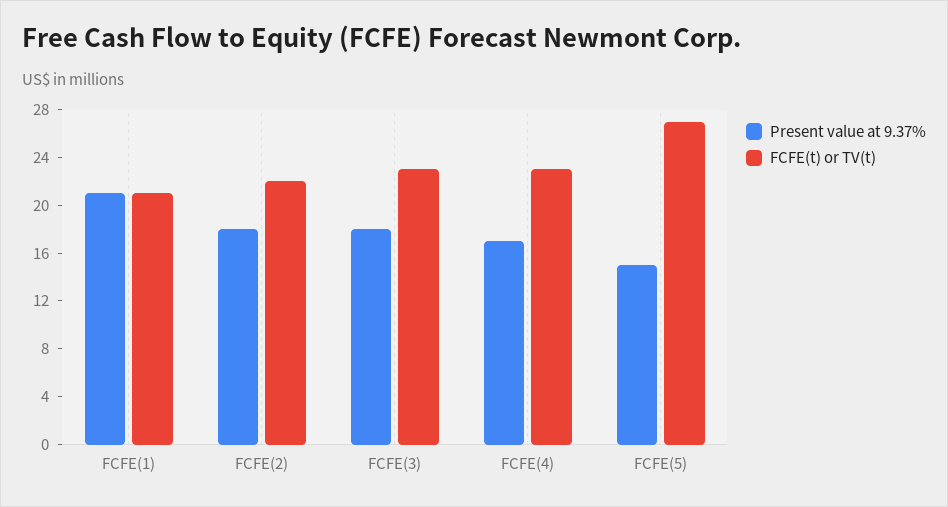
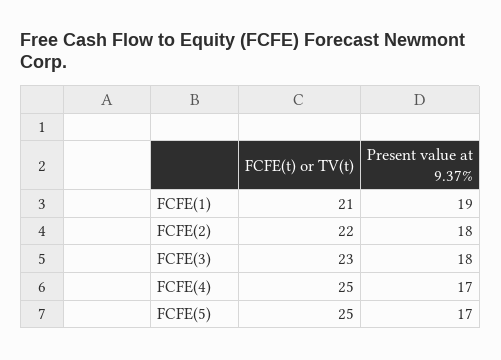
Present value at 9.37%, FCFE(1): 21 -> 19
FCFE(t) or TV(t), FCFE(4): 23 -> 25
Present value at 9.37%, FCFE(5): 15 -> 17
FCFE(t) or TV(t), FCFE(5): 27 -> 25

